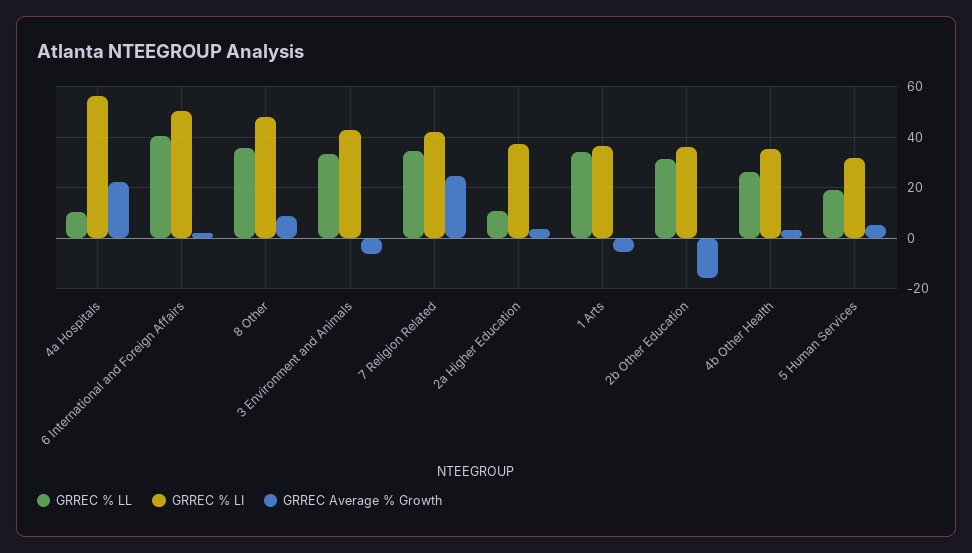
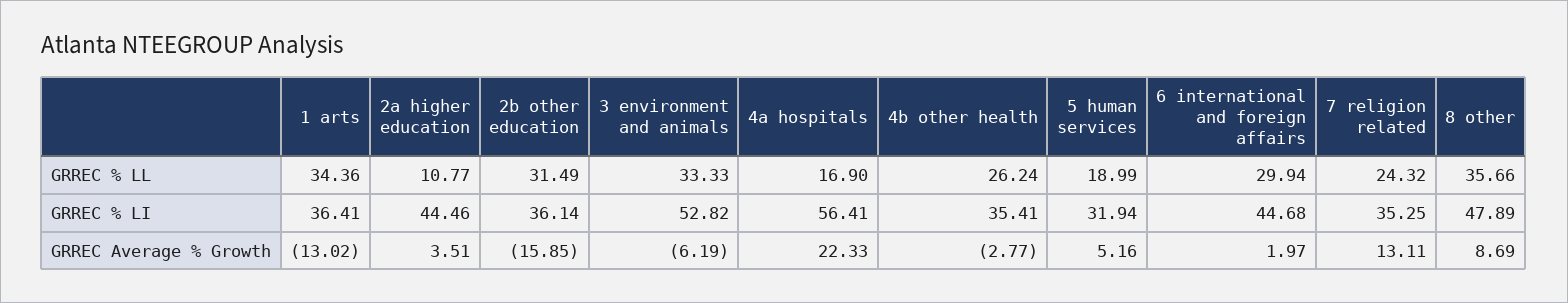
GRREC % LL, 4a Hospitals: 10 -> 16.9
GRREC % LL, 6 International and Foreign Affairs: 40 -> 29.94
GRREC % LI, 6 International and Foreign Affairs: 50 -> 44.68
GRREC % LI, 3 Environment and Animals: 42.5 -> 52.82
GRREC % LL, 7 Religion Related: 35 -> 24.32
GRREC % LI, 7 Religion Related: 42.5 -> 35.25
GRREC Average % Growth, 7 Religion Related: 25 -> 13.11
GRREC % LI, 2a Higher Education: 37.5 -> 44.46
GRREC Average % Growth, 1 Arts: -5 -> -13.02
GRREC Average % Growth, 4b Other Health: 2.5 -> -2.77

